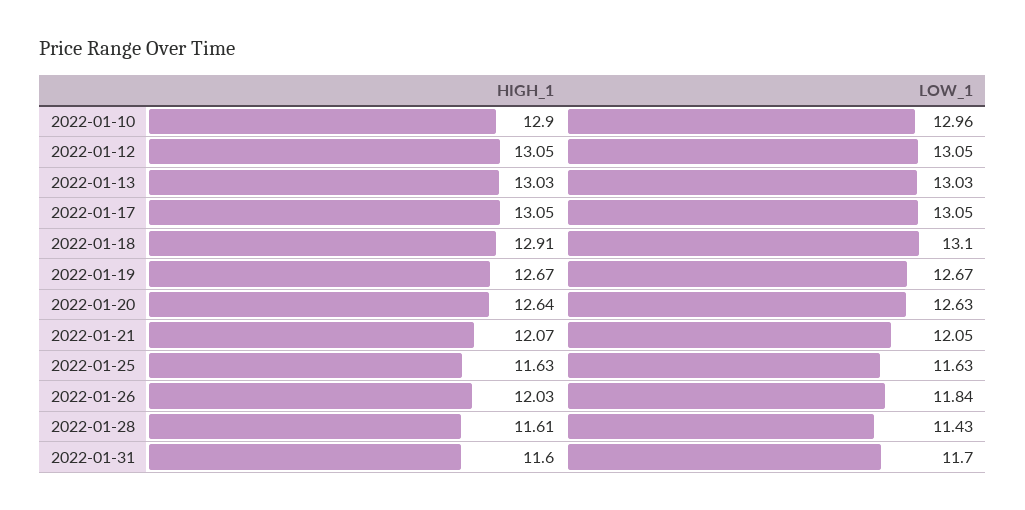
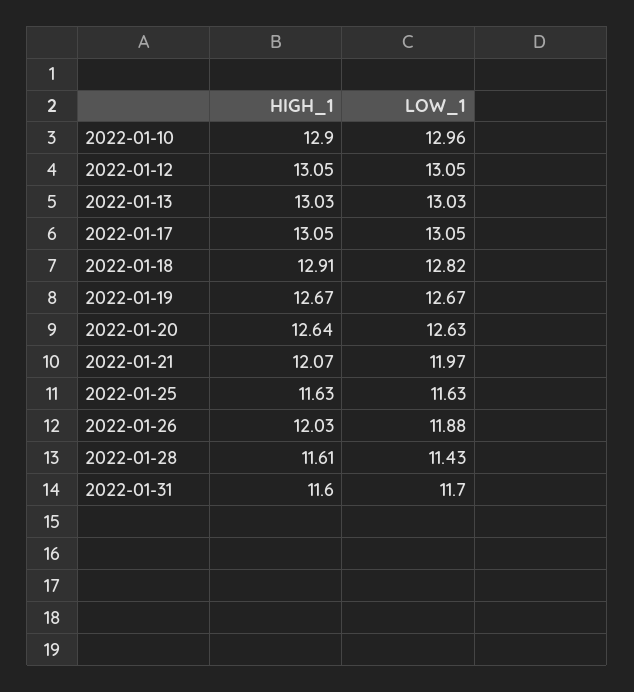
LOW_1, 2022-01-18: 13.1 -> 12.82
LOW_1, 2022-01-21: 12.05 -> 11.97
LOW_1, 2022-01-26: 11.84 -> 11.88

